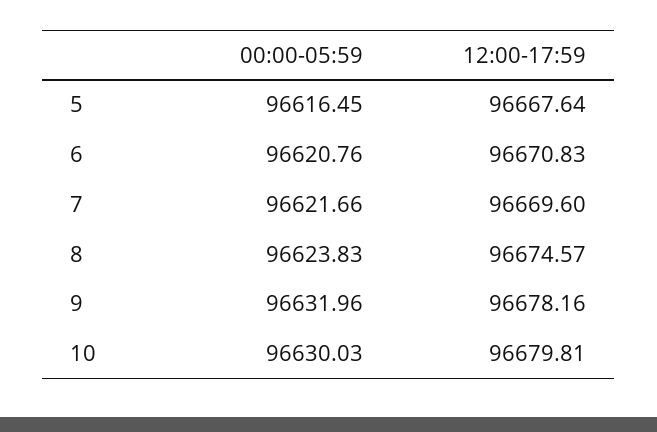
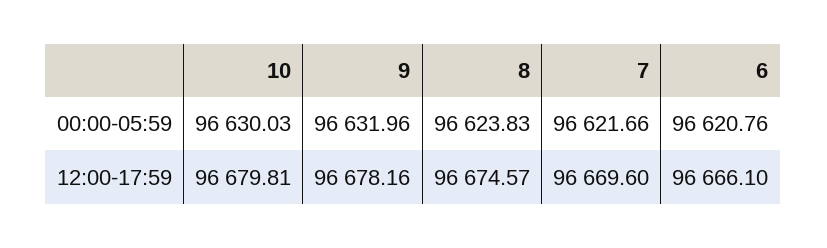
00:00-05:59, 5: 96616.45 -> none
12:00-17:59, 5: 96667.64 -> none
12:00-17:59, 6: 96670.83 -> 96666.1

